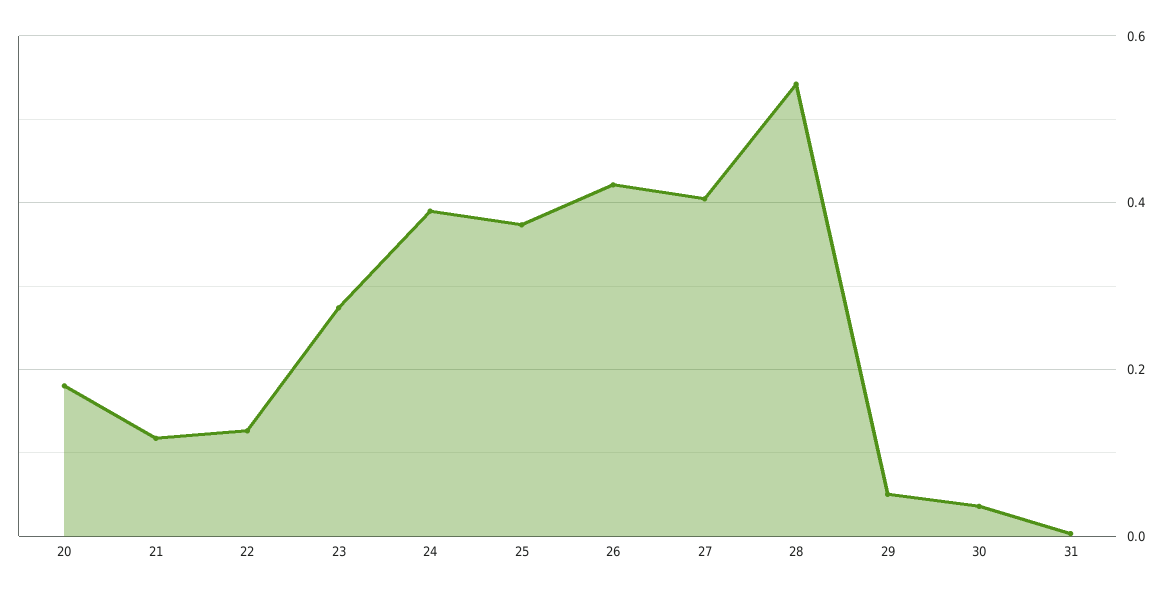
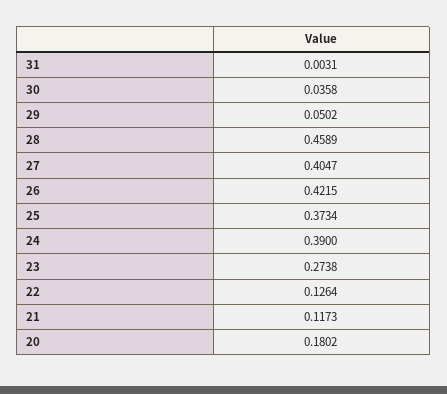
28: 0.54 -> 0.4589

